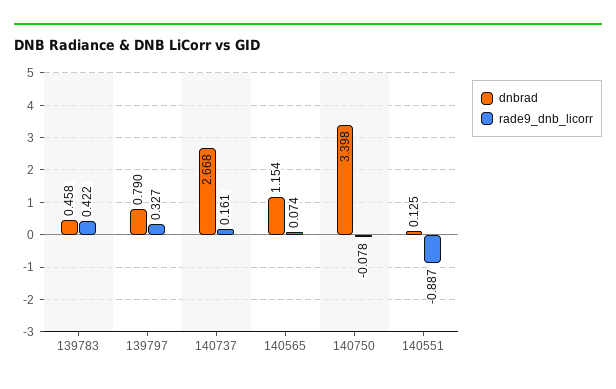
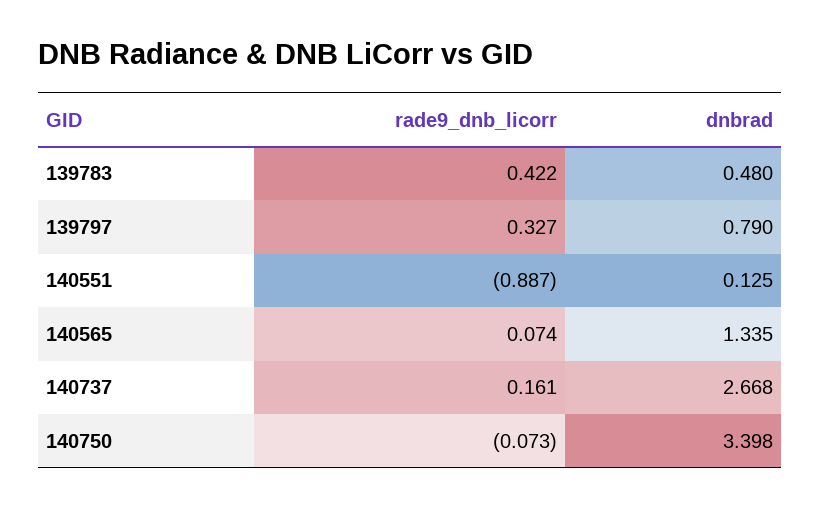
dnbrad, 139783: 0.458 -> 0.48
dnbrad, 140565: 1.154 -> 1.335
rade9_dnb_licorr, 140750: -0.078 -> -0.073

